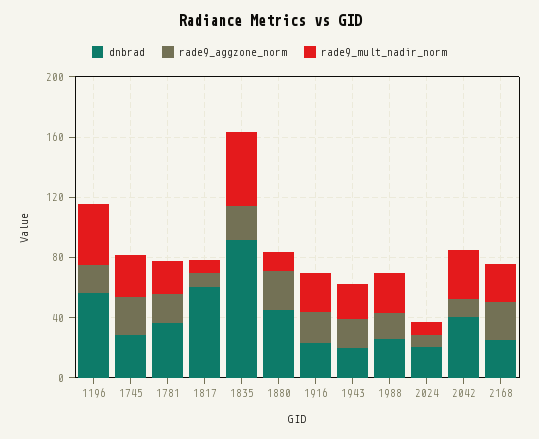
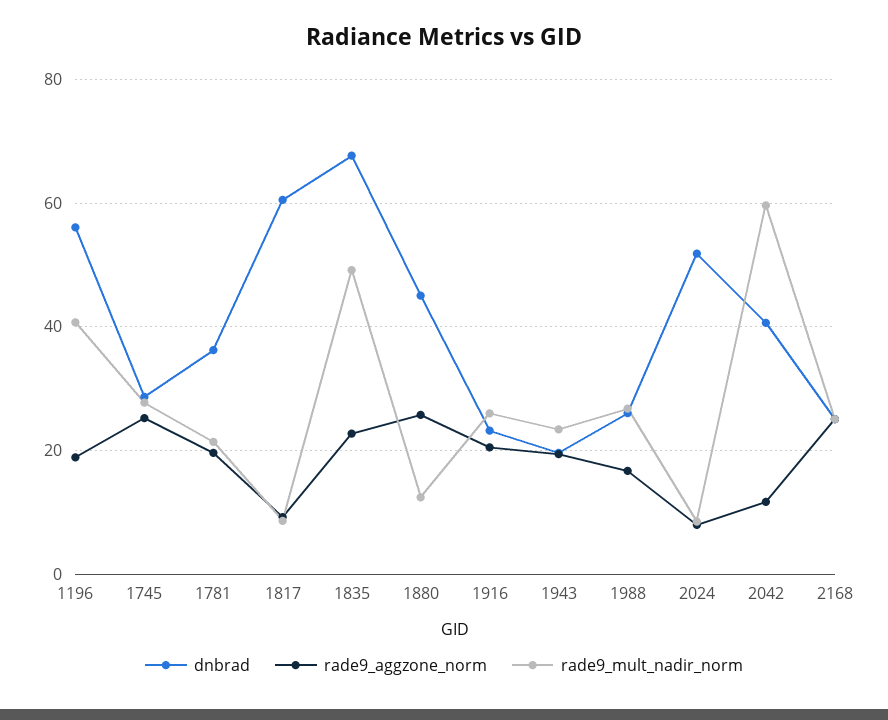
dnbrad, 1835: 90 -> 68
dnbrad, 2024: 20 -> 52
rade9_mult_nadir_norm, 2042: 30 -> 60

